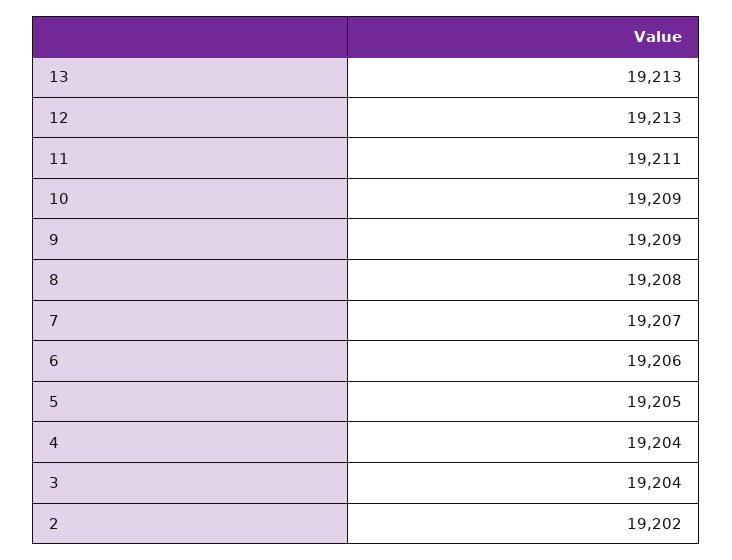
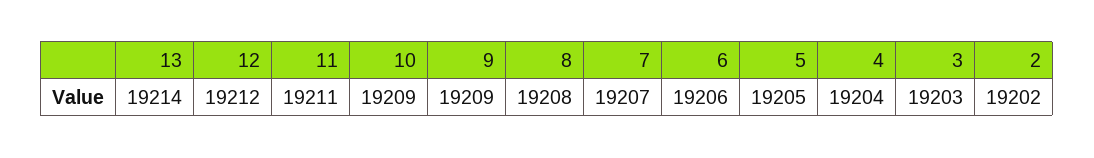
13: 19213 -> 19214
12: 19213 -> 19212
3: 19204 -> 19203

